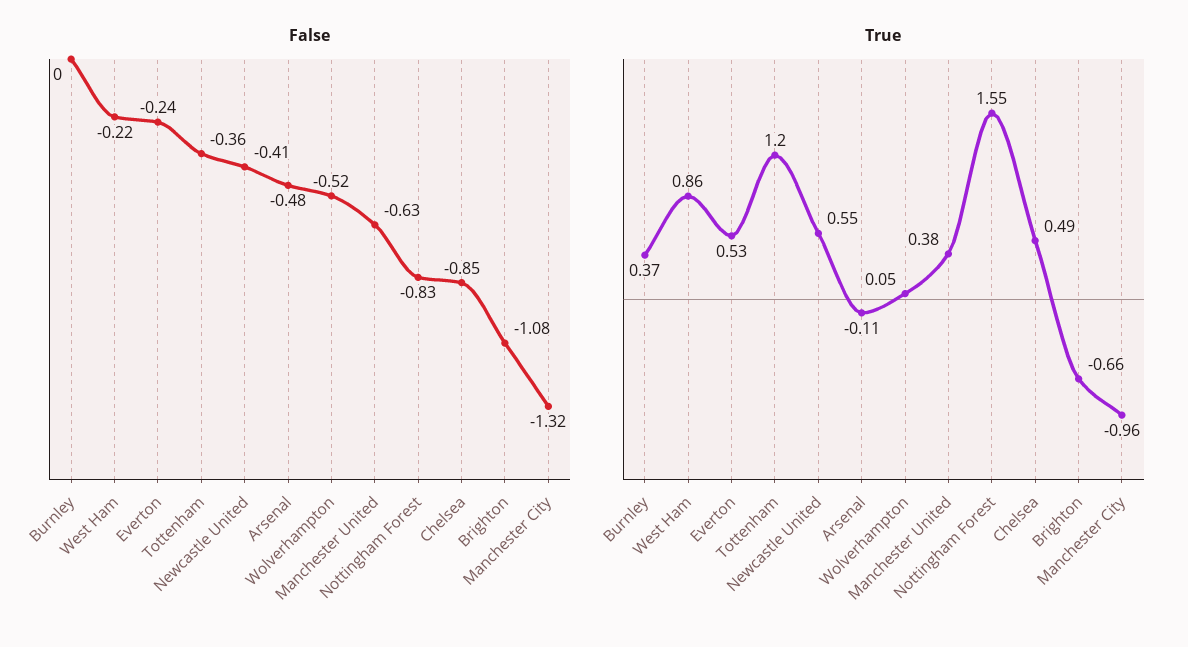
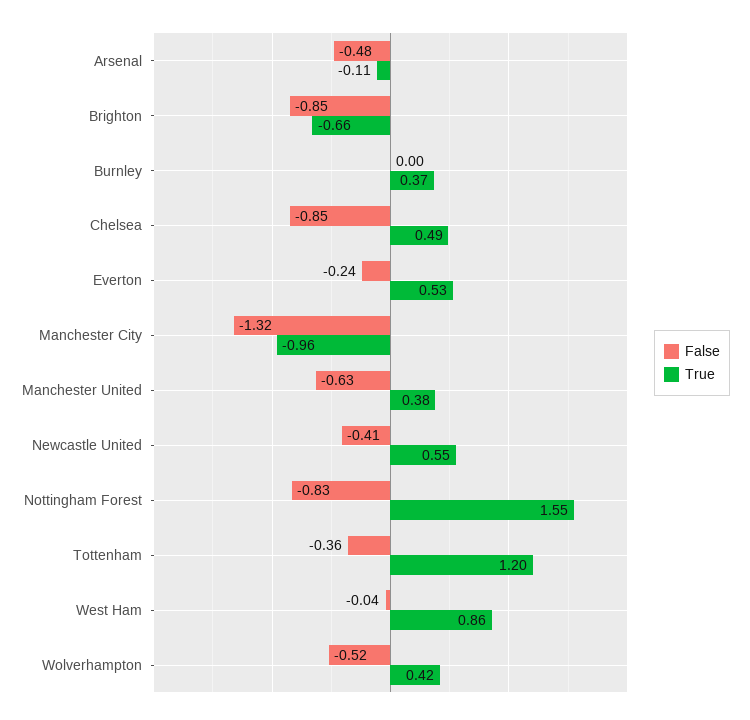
False, West Ham: -0.22 -> -0.04
False, Brighton: -1.08 -> -0.85
True, Wolverhampton: 0.05 -> 0.42

